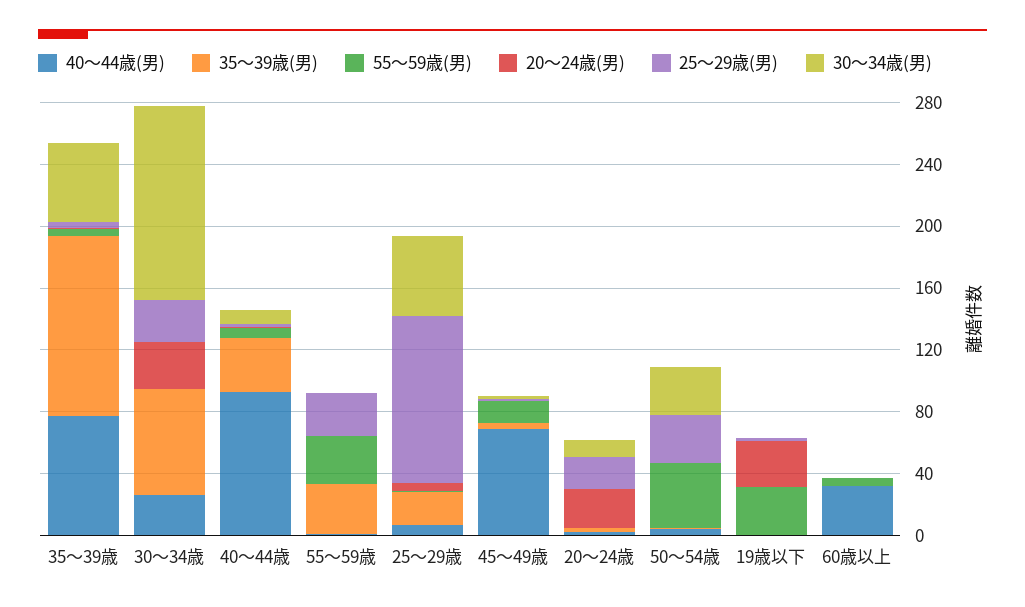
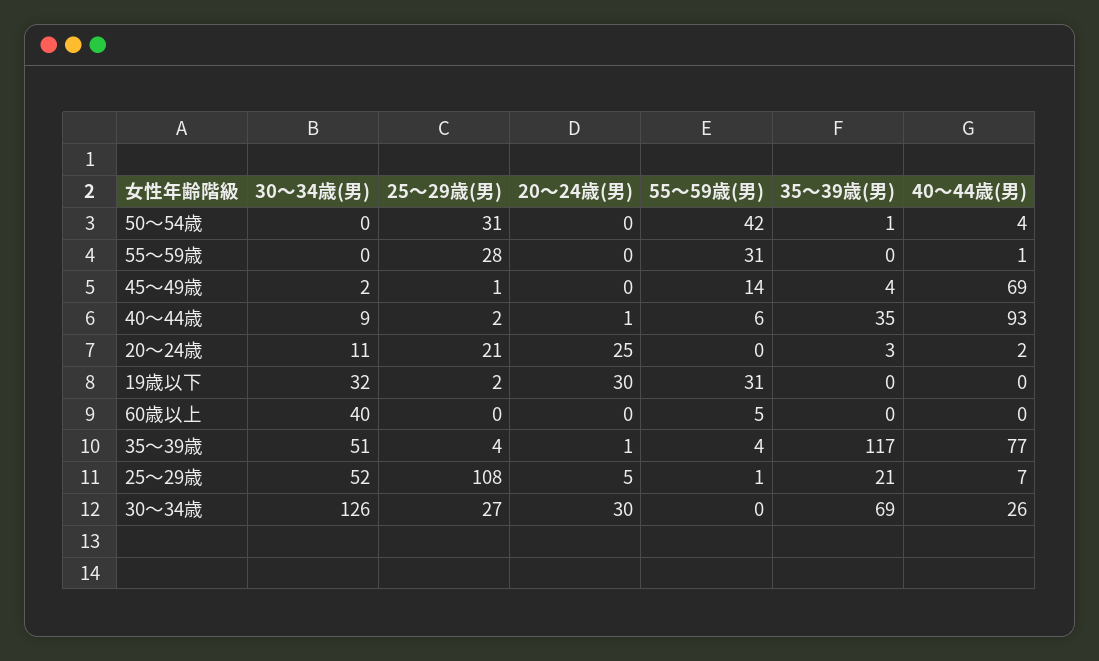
35～39歳(男), 55～59歳: 30 -> 0
30～34歳(男), 50～54歳: 30 -> 0
30～34歳(男), 19歳以下: 0 -> 32
40～44歳(男), 60歳以上: 30 -> 0
30～34歳(男), 60歳以上: 0 -> 40

